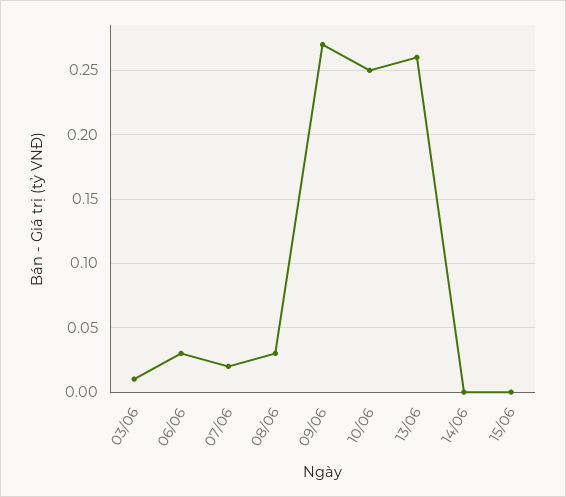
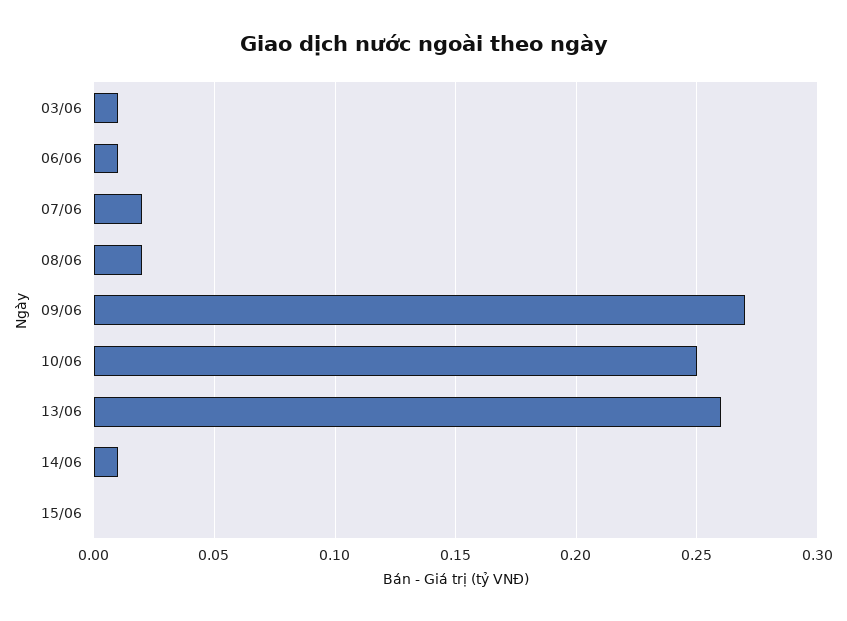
06/06: 0.03 -> 0.01
08/06: 0.03 -> 0.02
14/06: 0 -> 0.01

